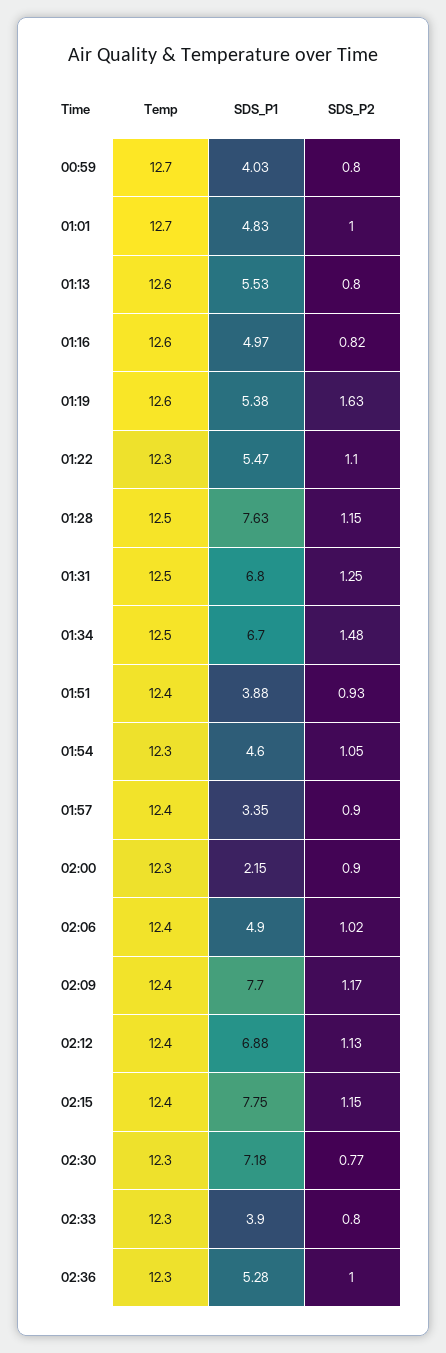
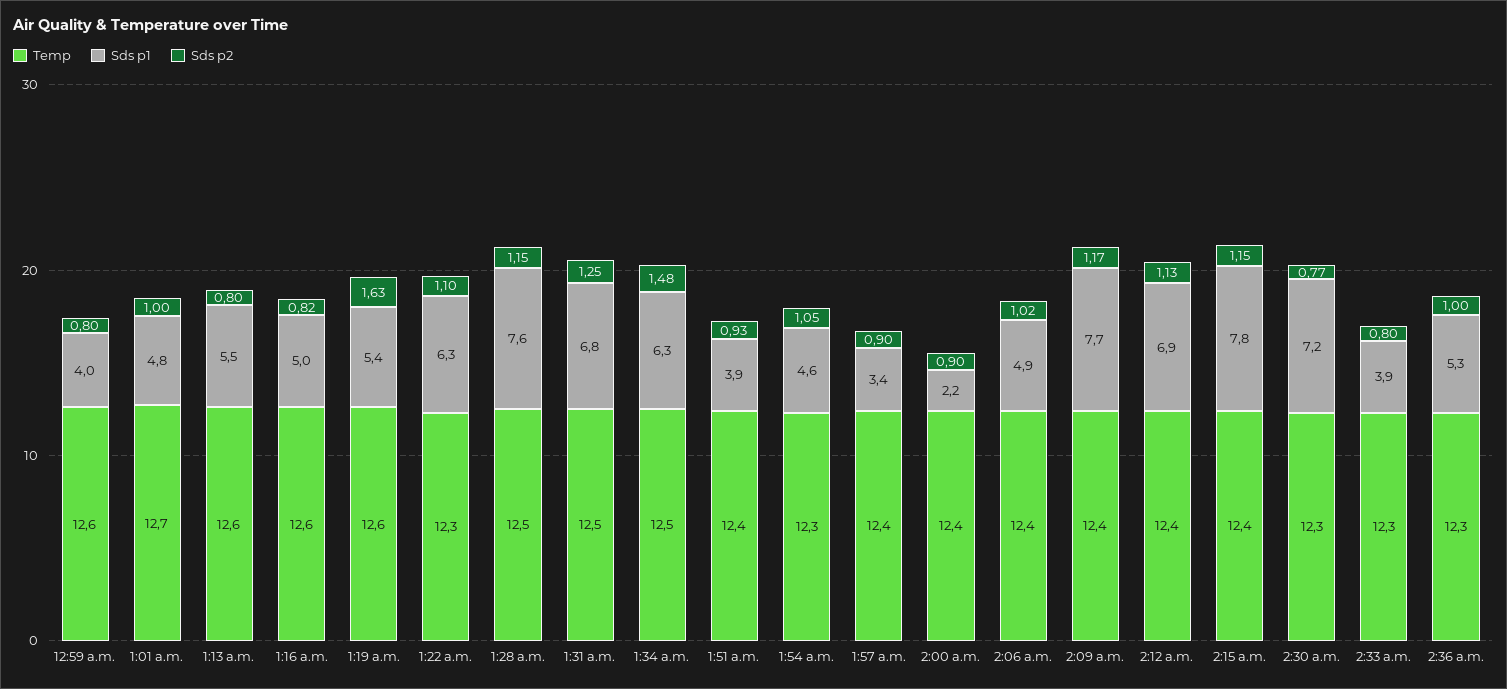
Temp, 00:59: 12.7 -> 12.6
SDS_P1, 01:22: 5.47 -> 6.3
SDS_P1, 01:34: 6.7 -> 6.3
Temp, 02:00: 12.3 -> 12.4

